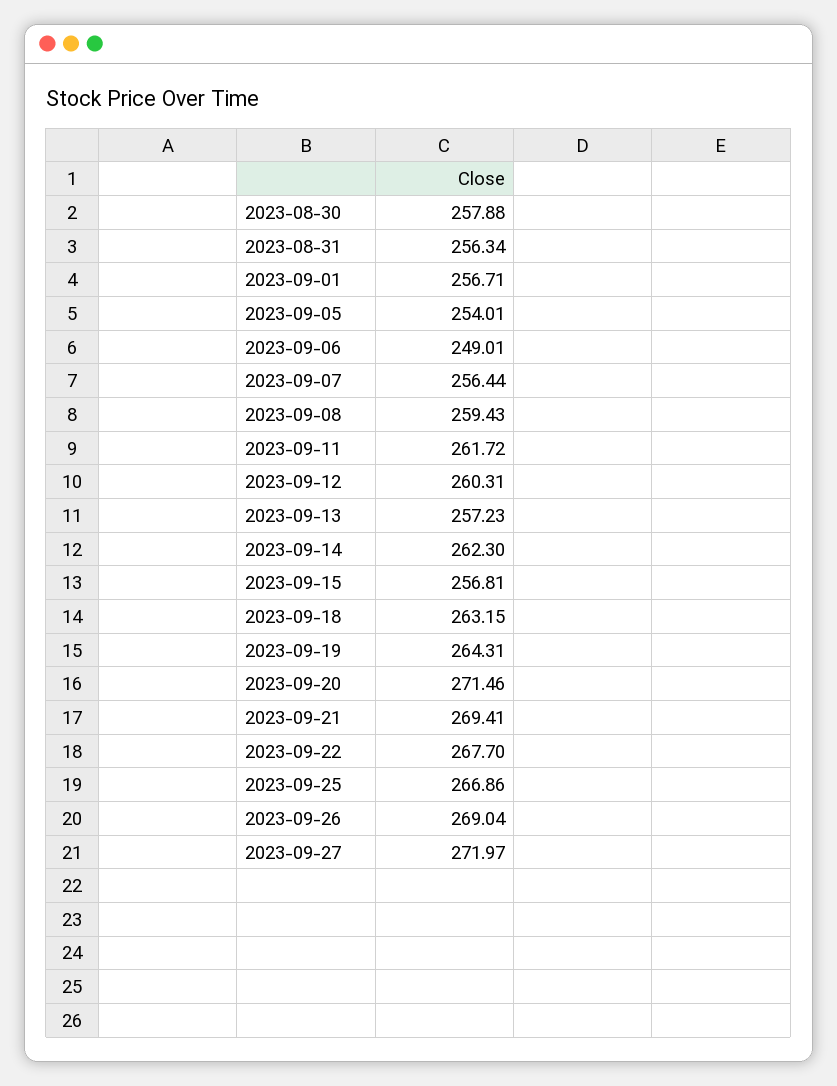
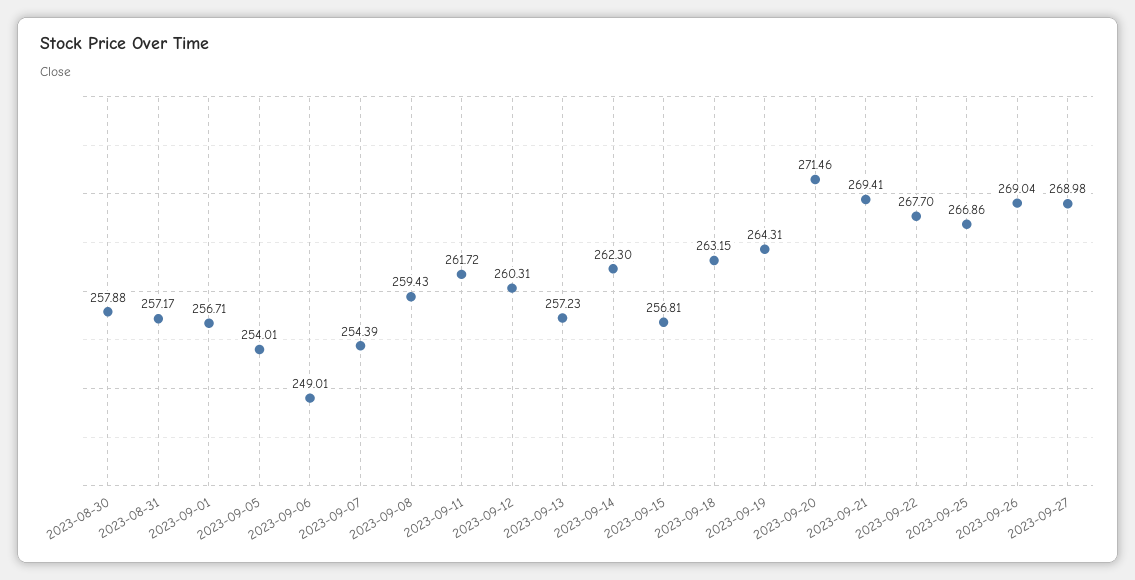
2023-08-31: 256.34 -> 257.17
2023-09-07: 256.44 -> 254.39
2023-09-27: 271.97 -> 268.98

